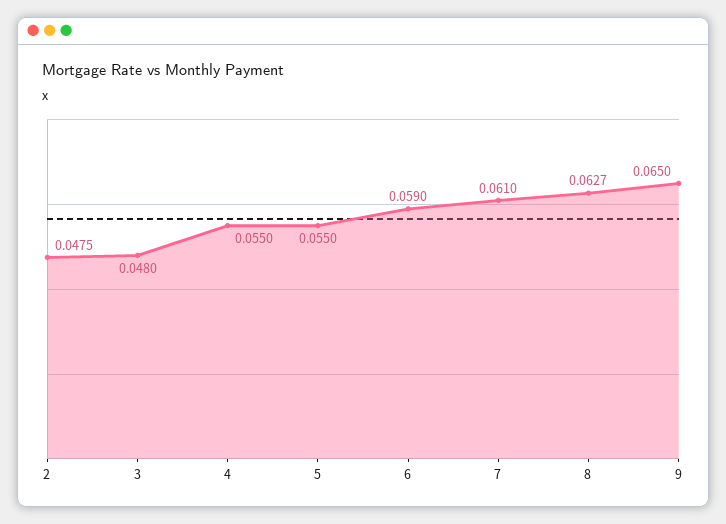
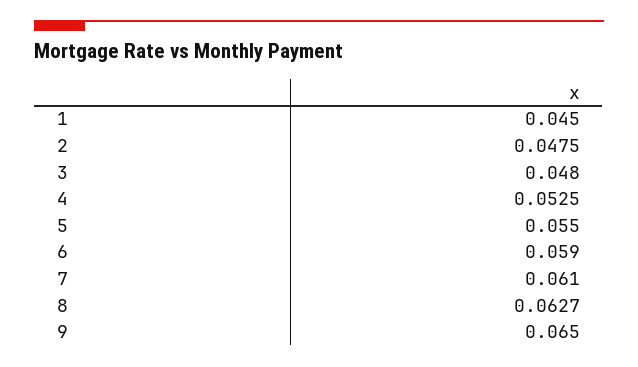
4: 0.055 -> 0.0525
1: none -> 0.045

